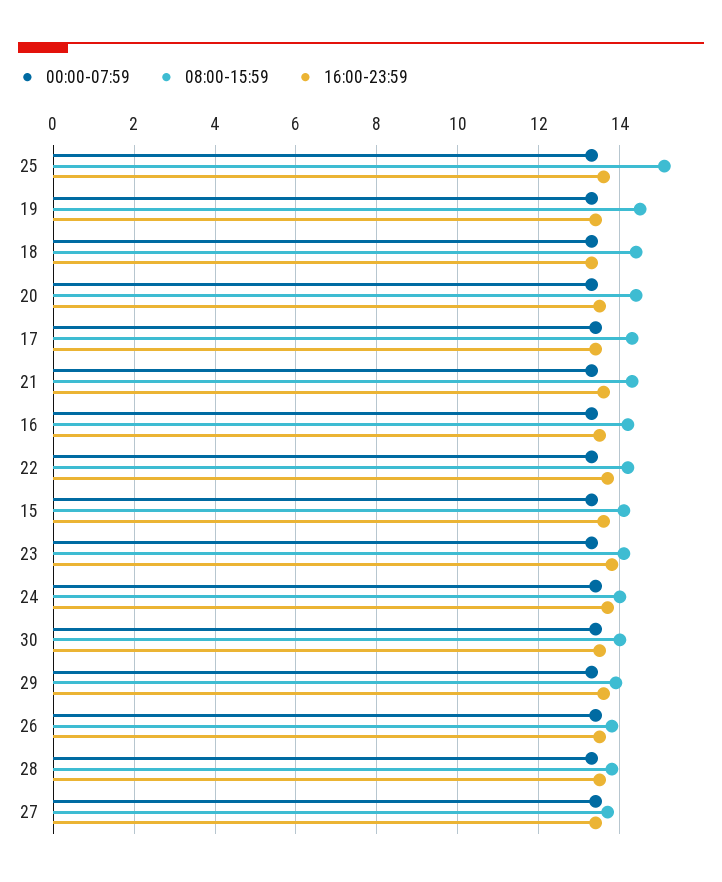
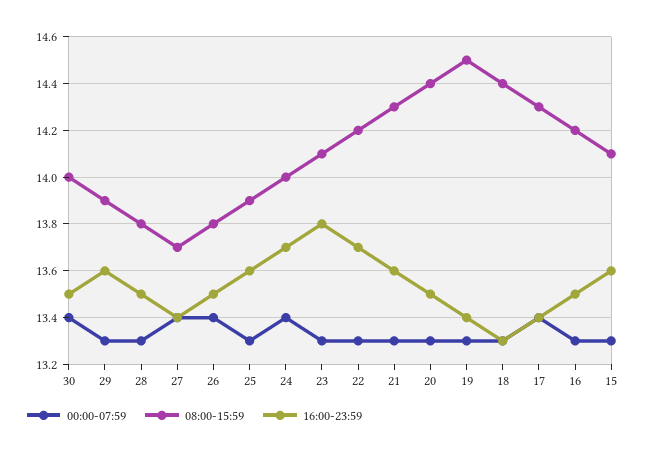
08:00-15:59, 25: 15 -> 13.9

